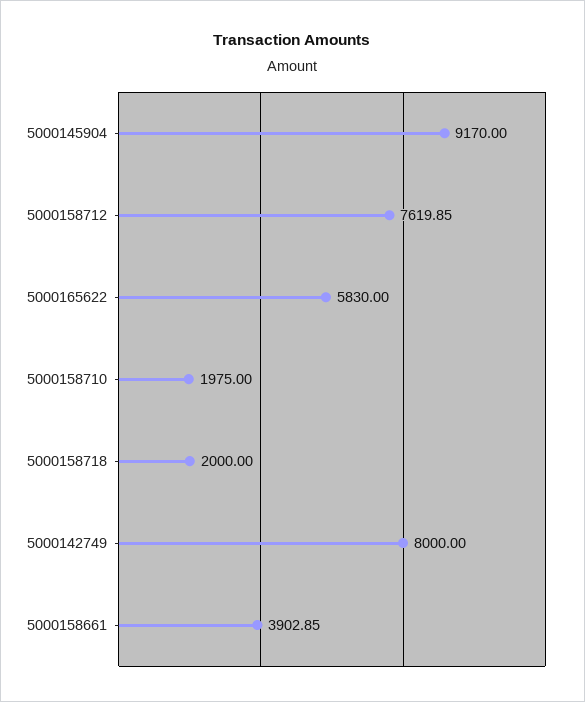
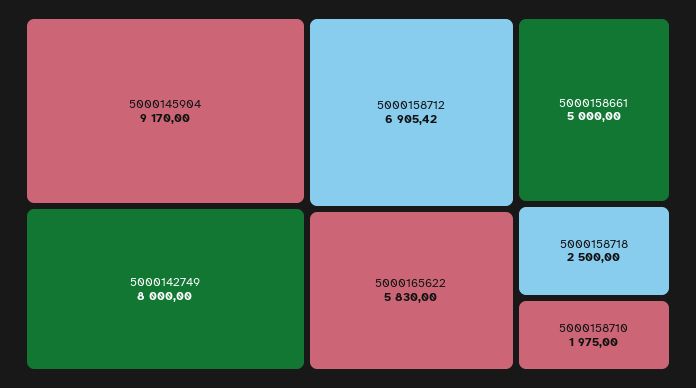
5000158712: 7619.85 -> 6905.42
5000158718: 2000 -> 2500
5000158661: 3902.85 -> 5000

